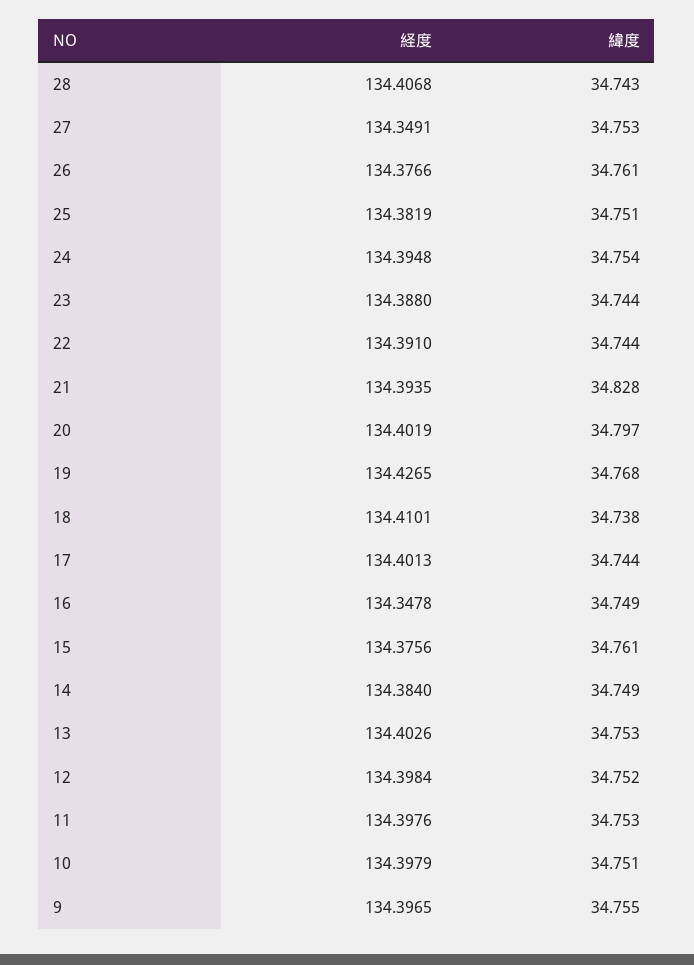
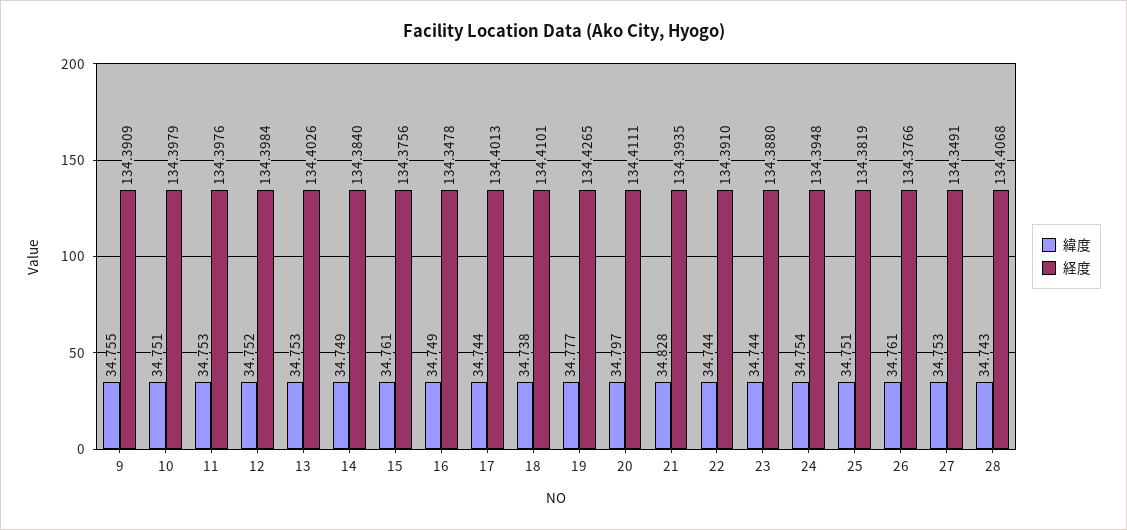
経度, 20: 134.4019 -> 134.4111
緯度, 19: 34.768 -> 34.777
経度, 9: 134.3965 -> 134.3909

